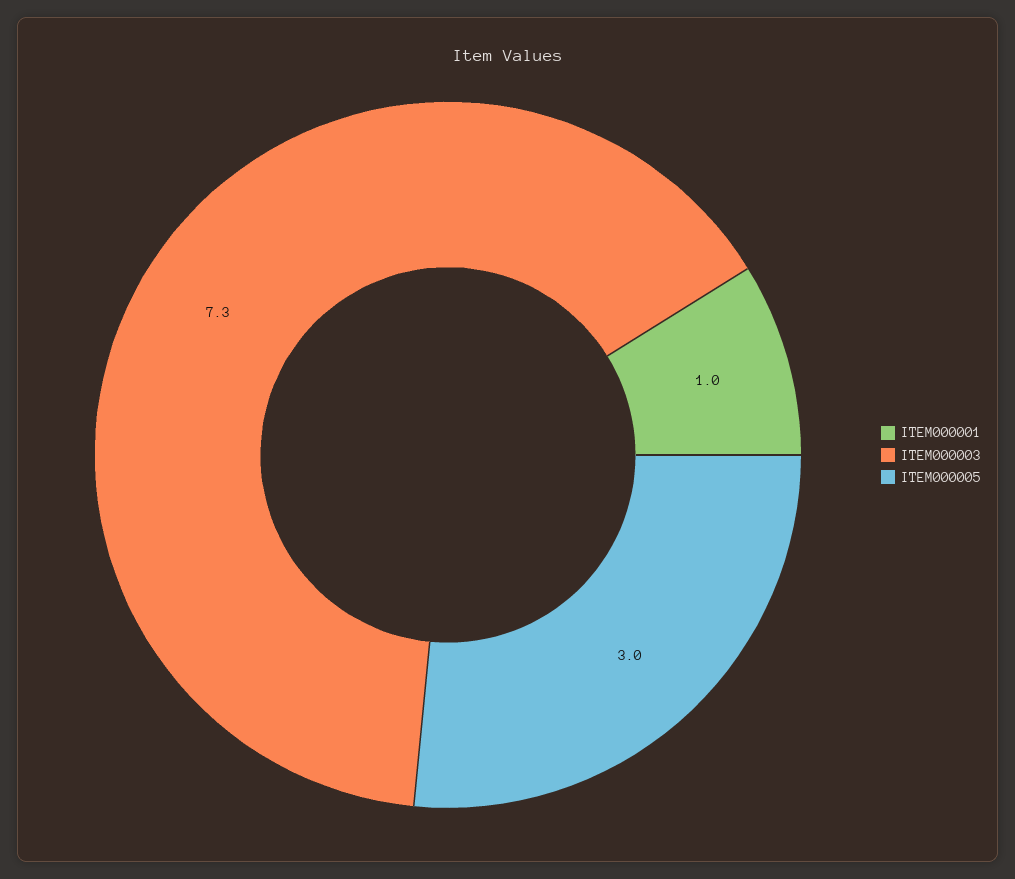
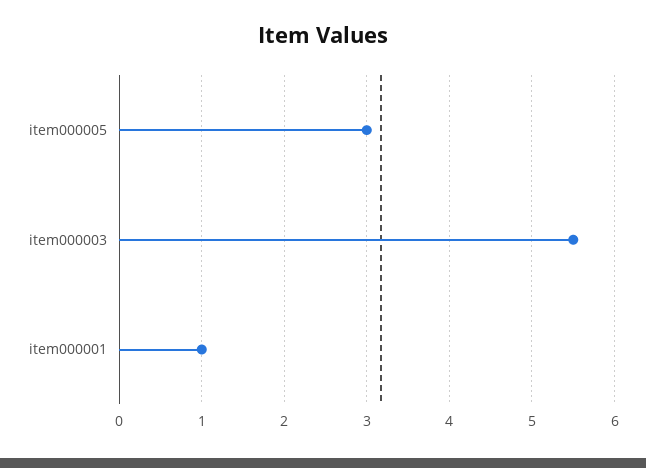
ITEM000003: 7.3 -> 5.5

